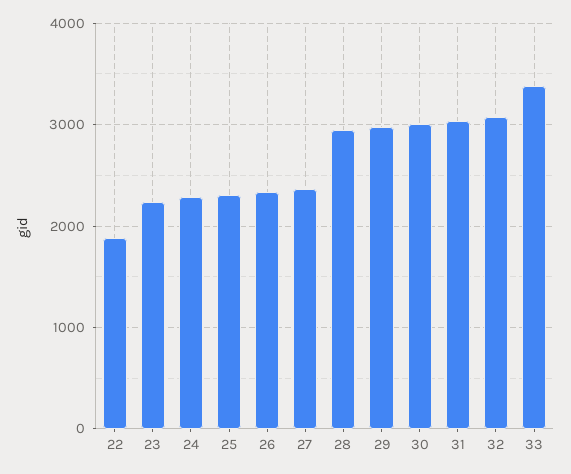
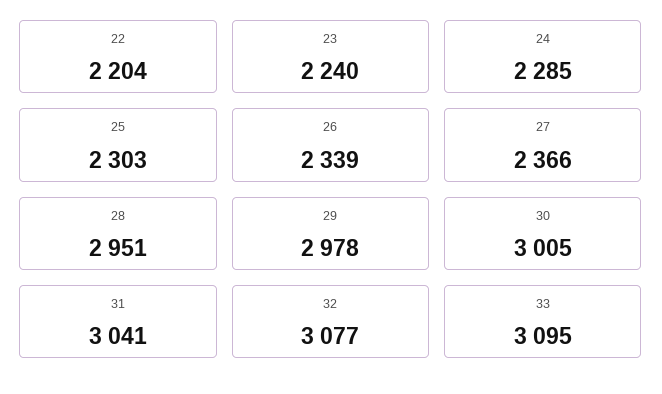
22: 1900 -> 2204
33: 3400 -> 3095

